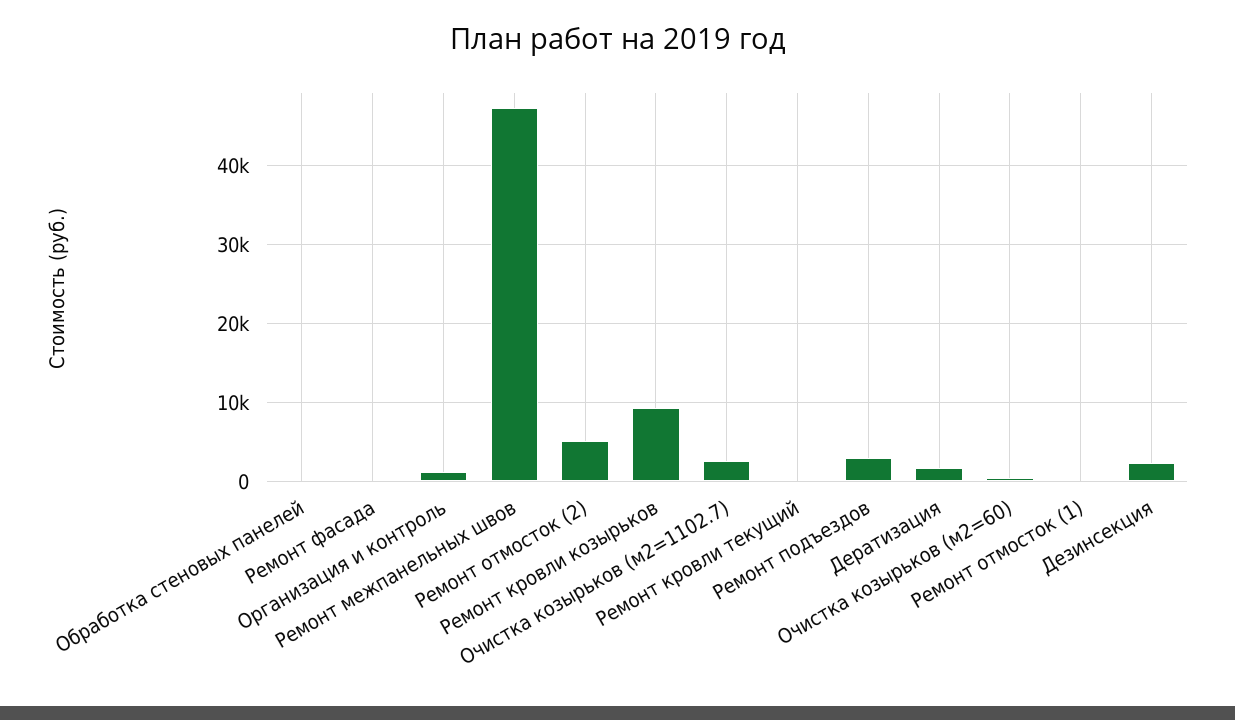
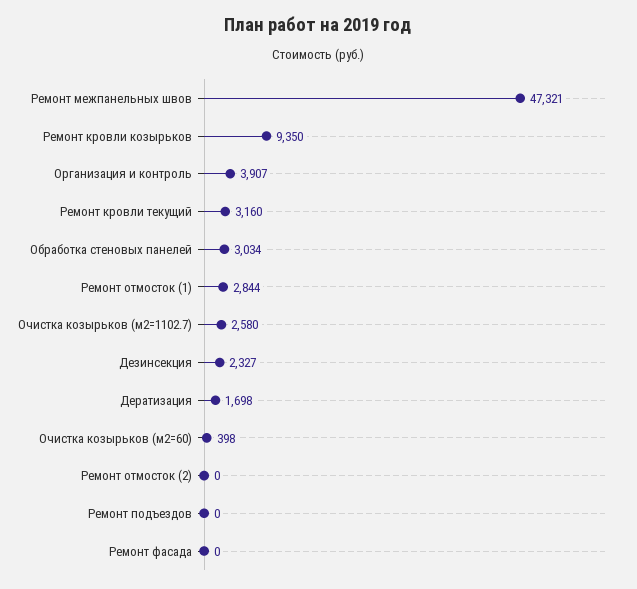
Обработка стеновых панелей: 0 -> 3034
Организация и контроль: 1000 -> 3907
Ремонт отмосток (2): 5000 -> 0
Ремонт кровли текущий: 0 -> 3160
Ремонт подъездов: 3000 -> 0
Ремонт отмосток (1): 0 -> 2844

